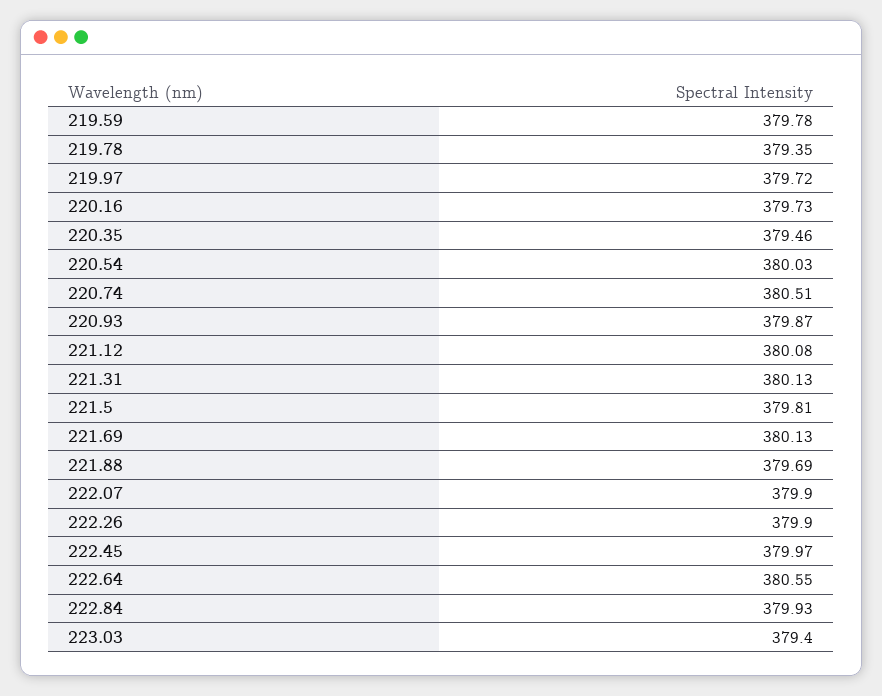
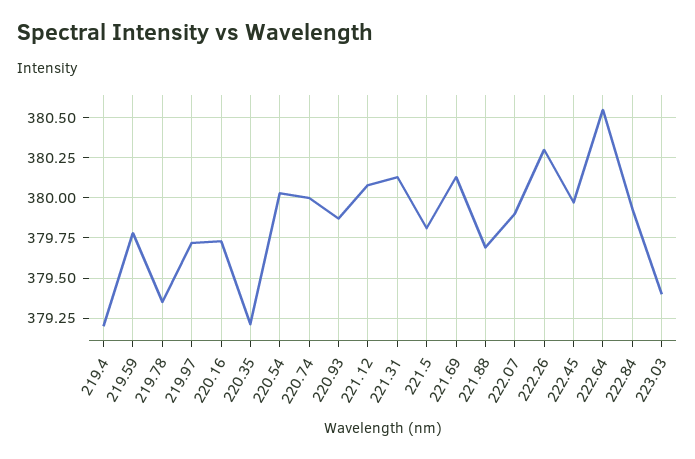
220.35: 379.46 -> 379.2
220.74: 380.51 -> 380
222.26: 379.9 -> 380.3
219.4: none -> 379.2

